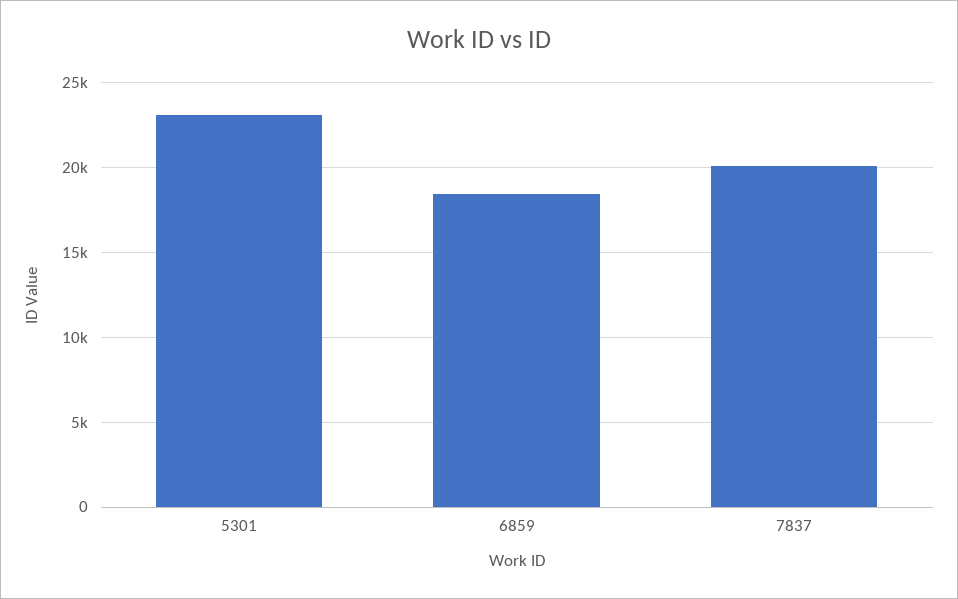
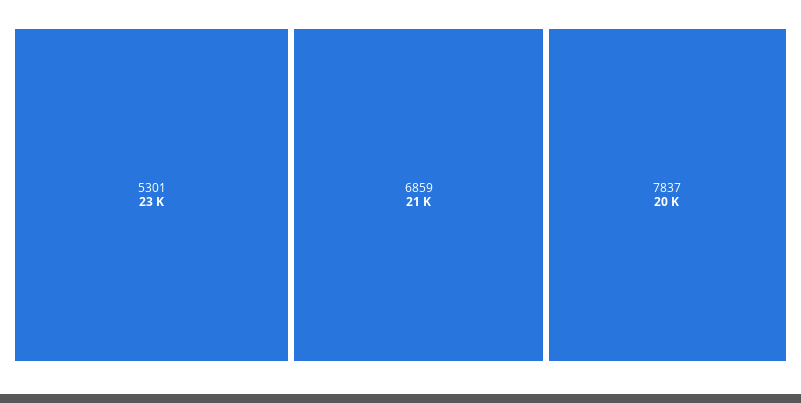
6859: 18500 -> 21000

